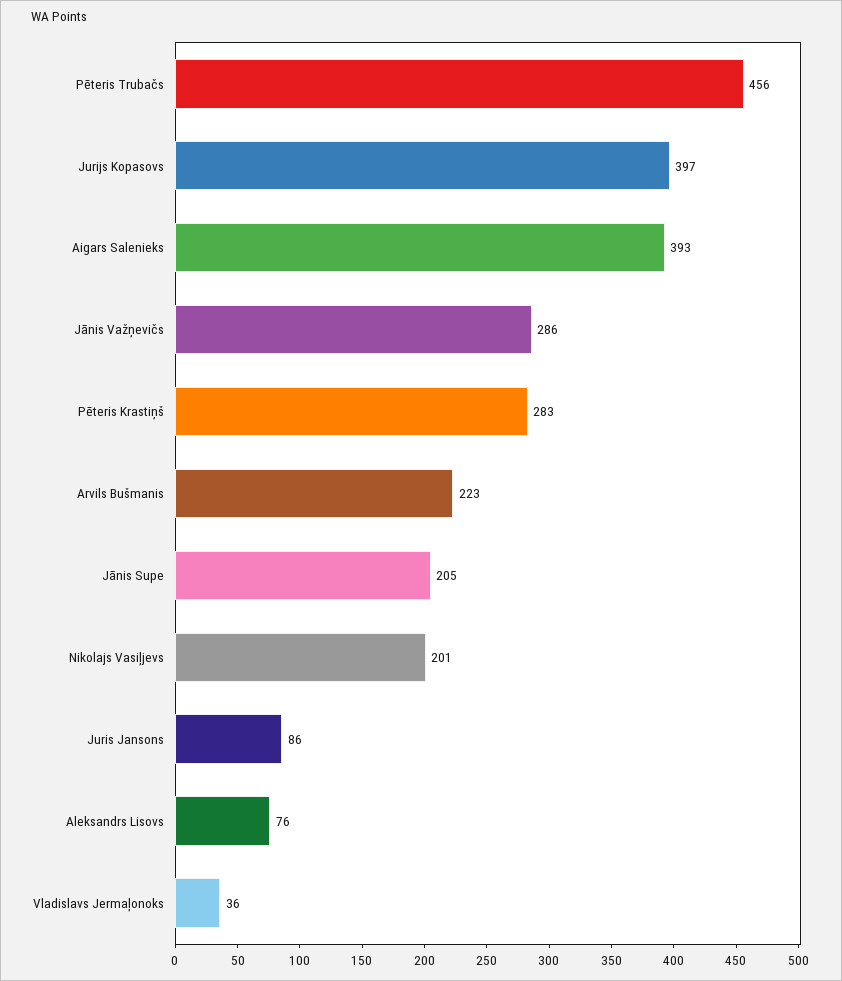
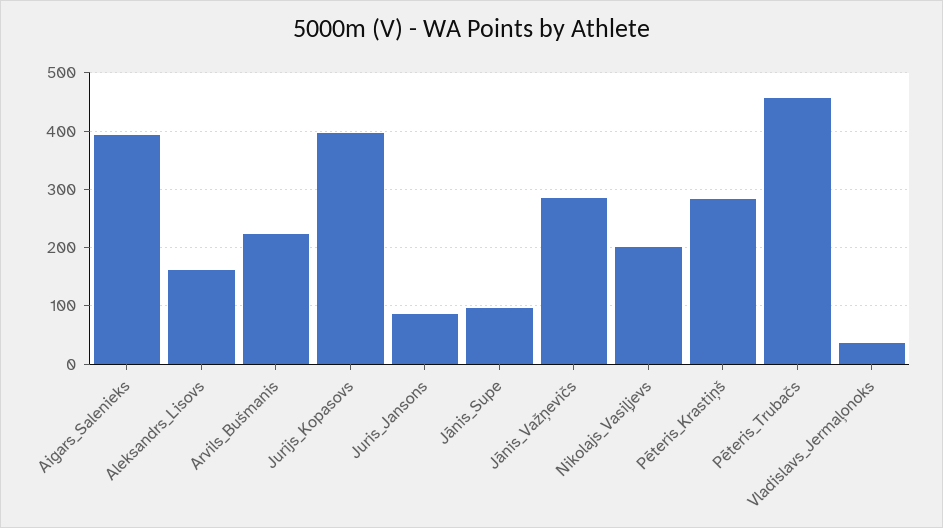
Jānis Supe: 205 -> 100
Aleksandrs Lisovs: 76 -> 160

